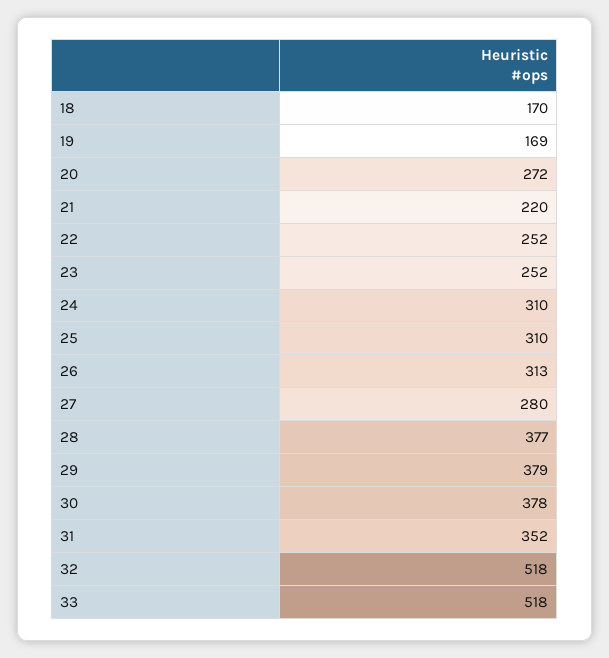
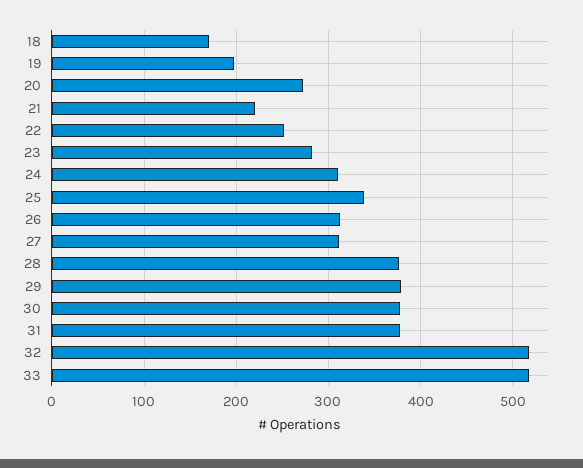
19: 169 -> 200
23: 252 -> 280
25: 310 -> 340
27: 280 -> 310
31: 352 -> 380

